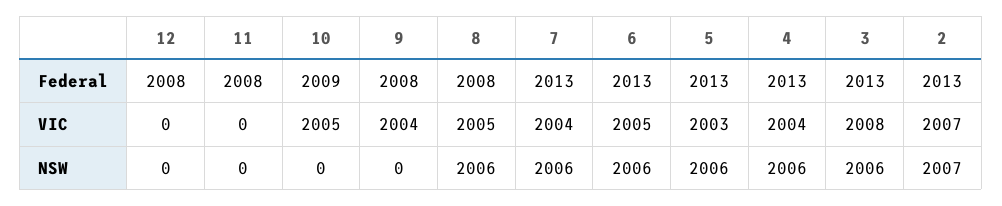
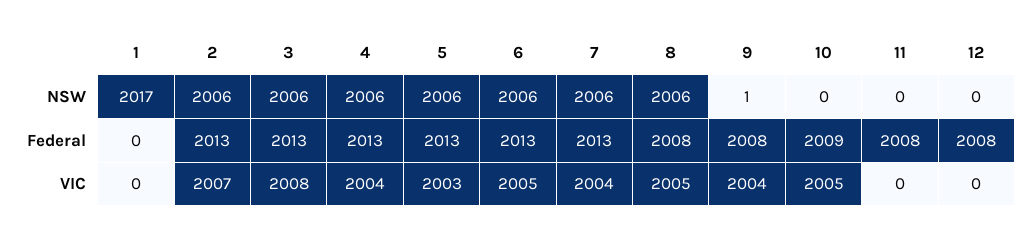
9, NSW: 0 -> 1
2, NSW: 2007 -> 2006
1, NSW: none -> 2017
1, Federal: none -> 0
1, VIC: none -> 0

